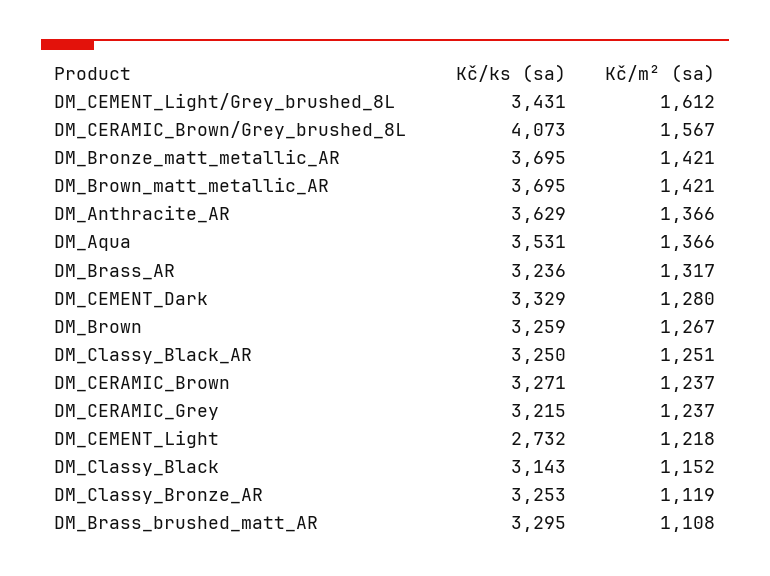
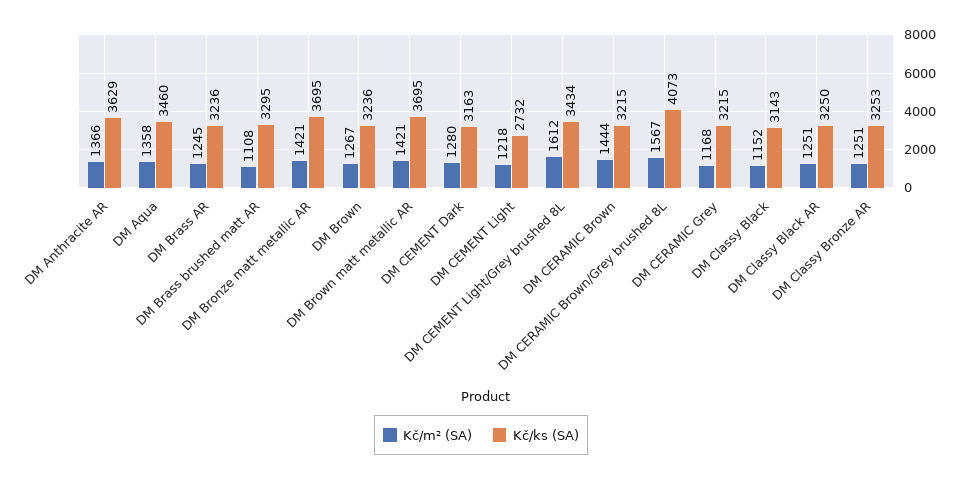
Kč/ks (sa), DM_CEMENT_Light/Grey_brushed_8L: 3431 -> 3434
Kč/ks (sa), DM_Aqua: 3531 -> 3460
Kč/m² (sa), DM_Aqua: 1366 -> 1358
Kč/m² (sa), DM_Brass_AR: 1317 -> 1245
Kč/ks (sa), DM_CEMENT_Dark: 3329 -> 3163
Kč/ks (sa), DM_Brown: 3259 -> 3236
Kč/ks (sa), DM_CERAMIC_Brown: 3271 -> 3215
Kč/m² (sa), DM_CERAMIC_Brown: 1237 -> 1444
Kč/m² (sa), DM_CERAMIC_Grey: 1237 -> 1168
Kč/m² (sa), DM_Classy_Bronze_AR: 1119 -> 1251

